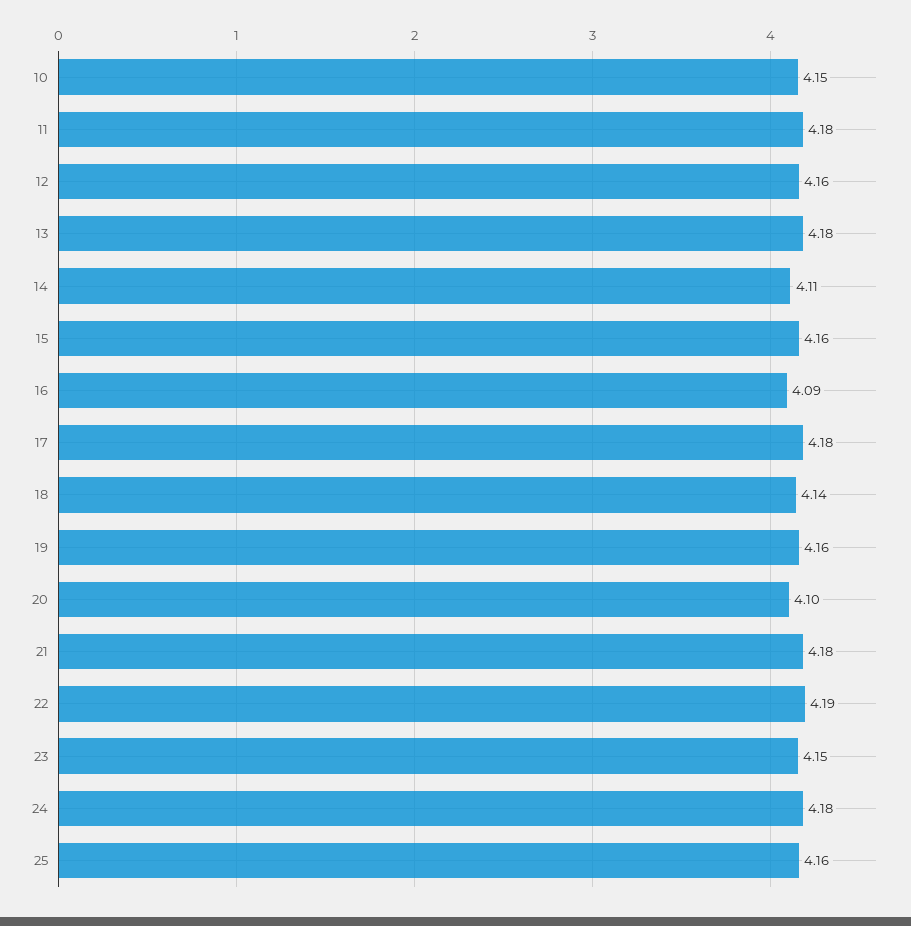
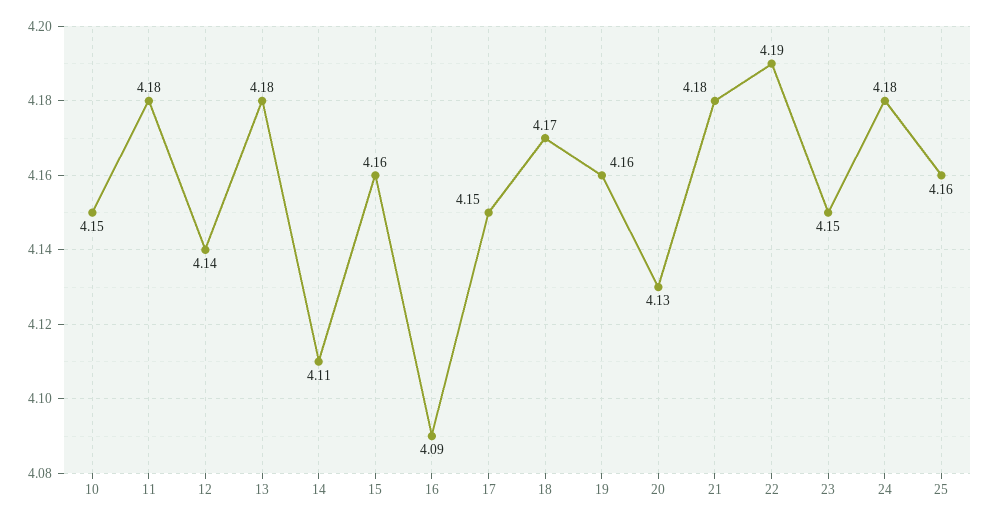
12: 4.16 -> 4.14
17: 4.18 -> 4.15
18: 4.14 -> 4.17
20: 4.1 -> 4.13

